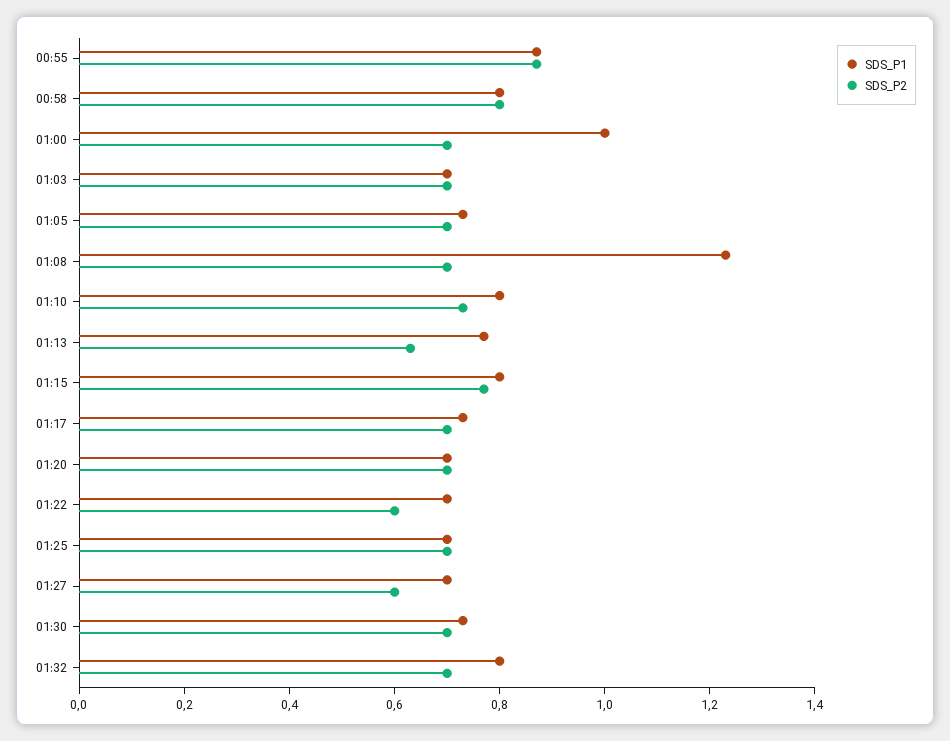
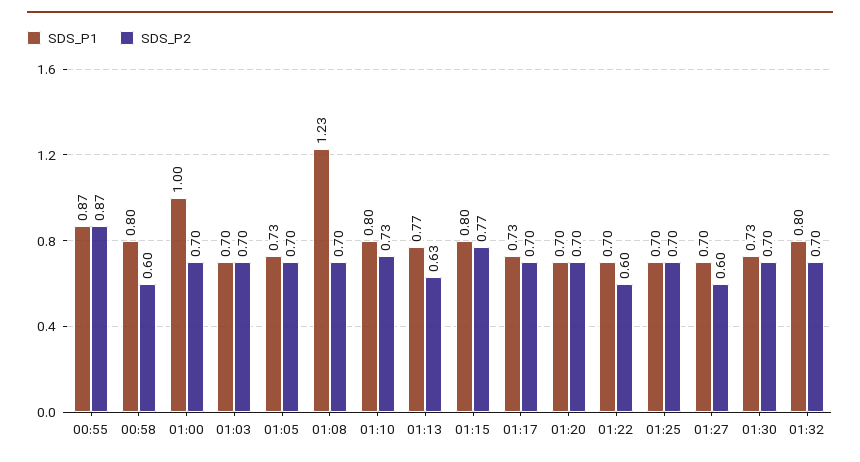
SDS_P2, 00:58: 0.8 -> 0.6

